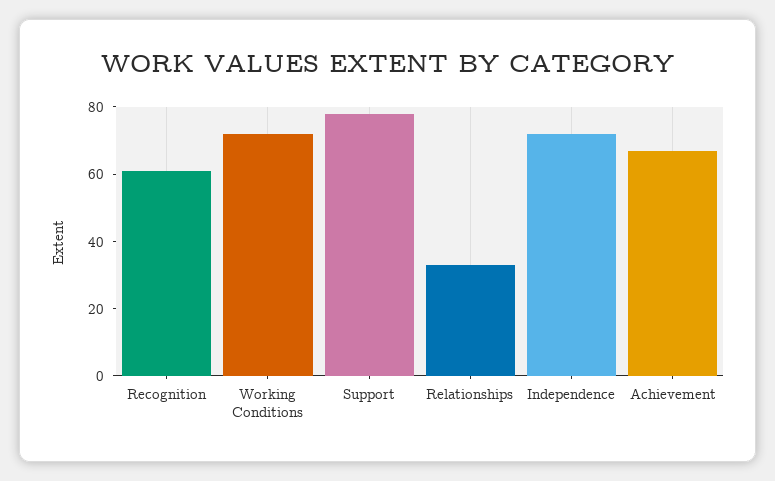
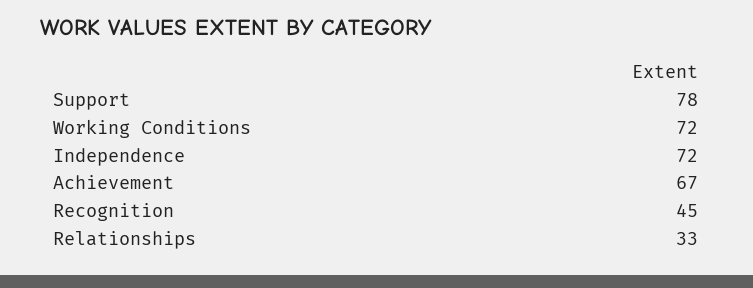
Recognition: 60 -> 45

